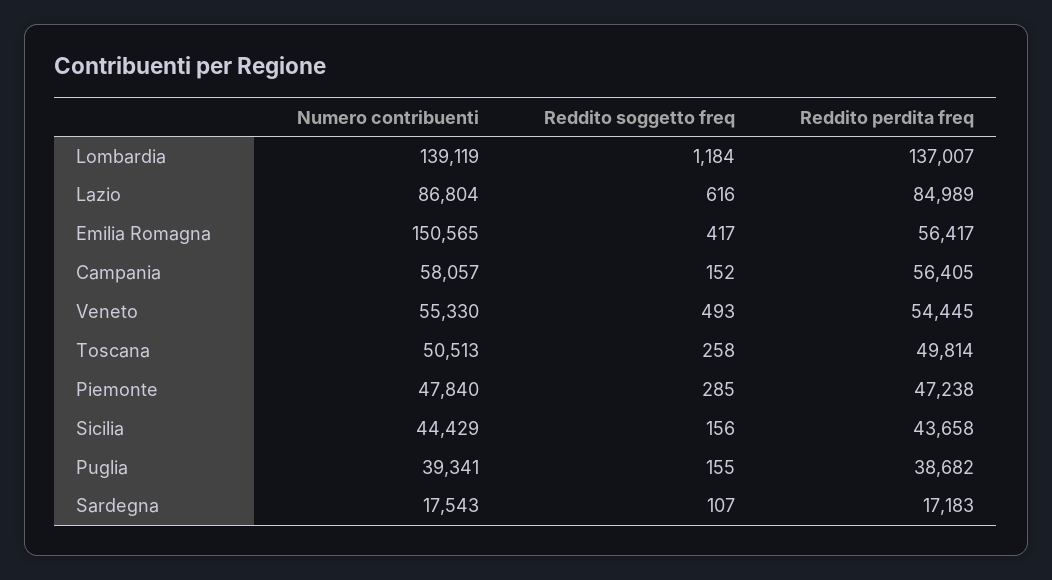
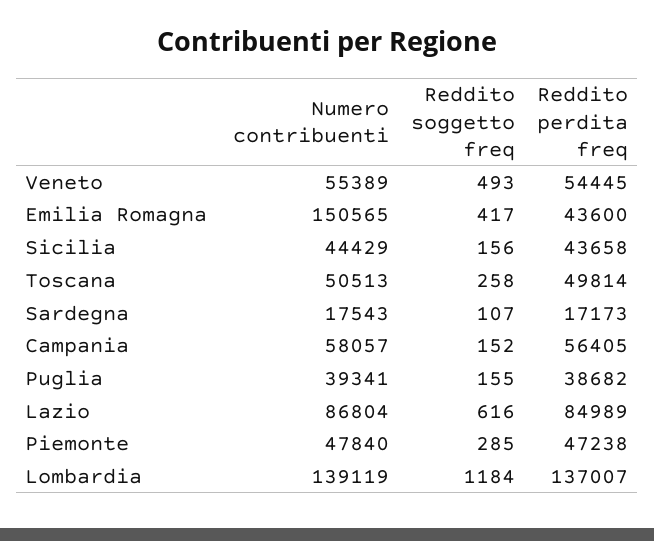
Reddito perdita freq, Emilia Romagna: 56417 -> 43600
Numero contribuenti, Veneto: 55330 -> 55389
Reddito perdita freq, Sardegna: 17183 -> 17173

